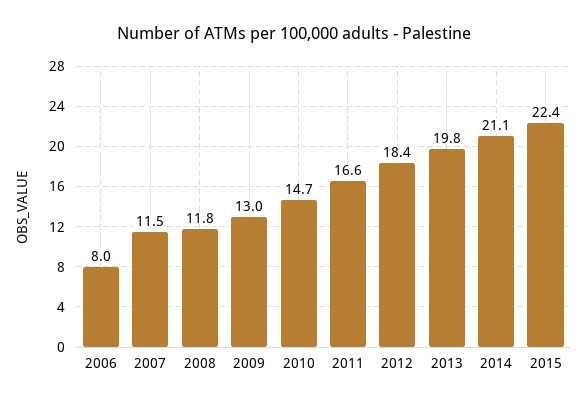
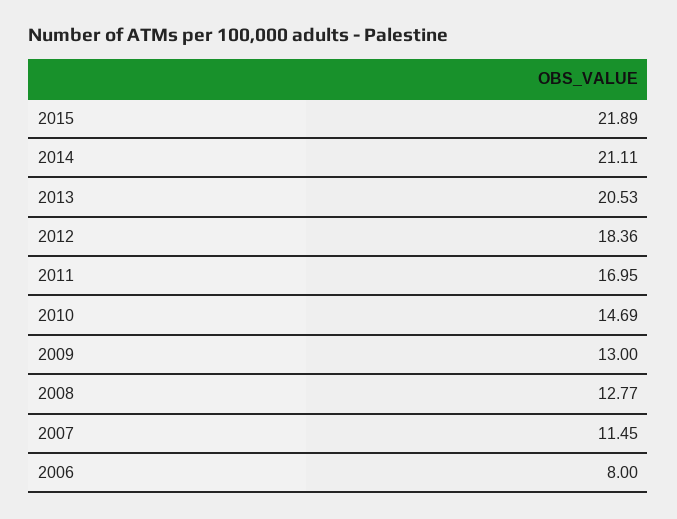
2008: 11.8 -> 12.77
2011: 16.6 -> 16.95
2013: 19.8 -> 20.53
2015: 22.4 -> 21.89

